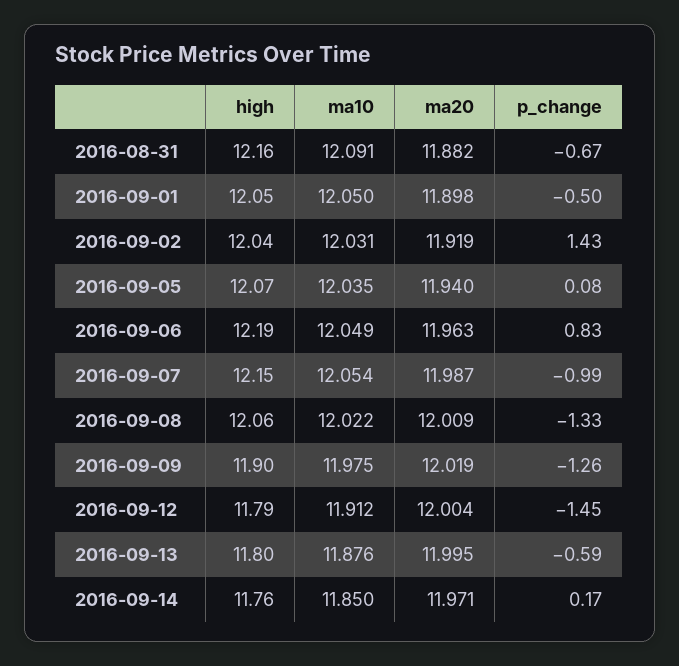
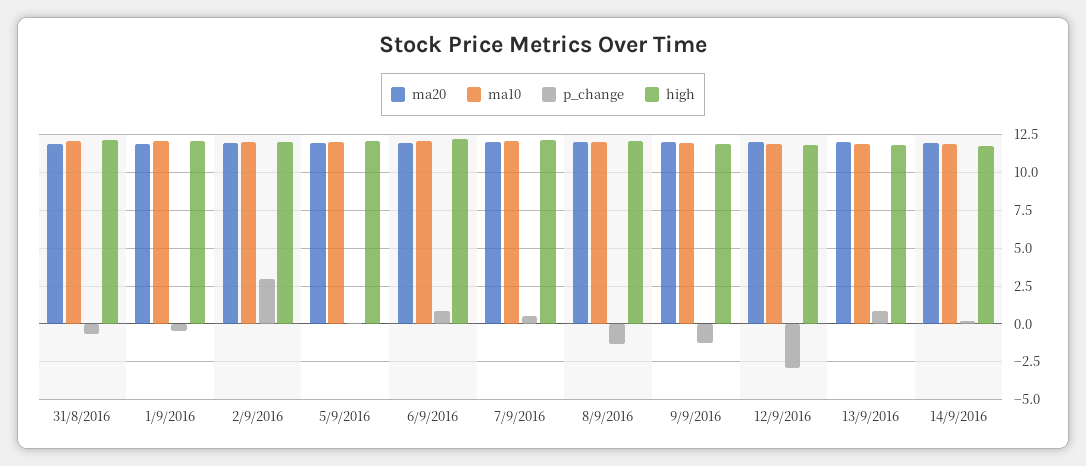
p_change, 2016-09-02: 1.43 -> 3
p_change, 2016-09-07: -0.99 -> 0.5
p_change, 2016-09-12: -1.45 -> -3
p_change, 2016-09-13: -0.59 -> 1

